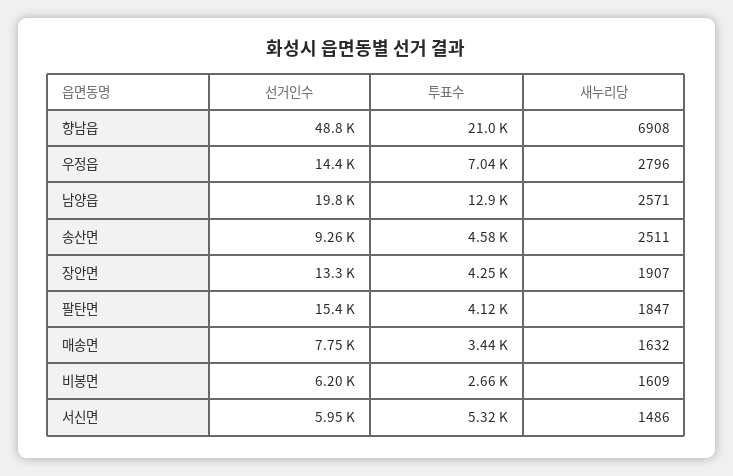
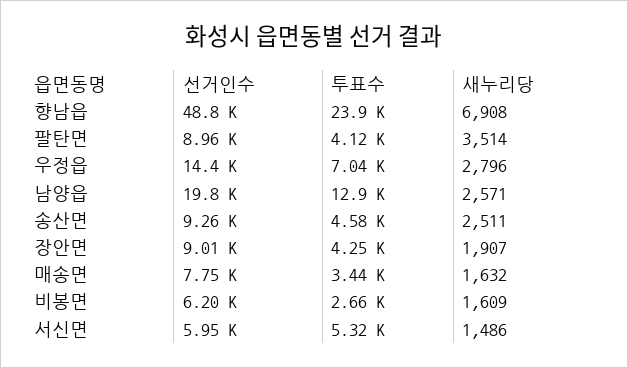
투표수, 향남읍: 21000 -> 23900
선거인수, 장안면: 13300 -> 9010
선거인수, 팔탄면: 15400 -> 8960
새누리당, 팔탄면: 1847 -> 3514

